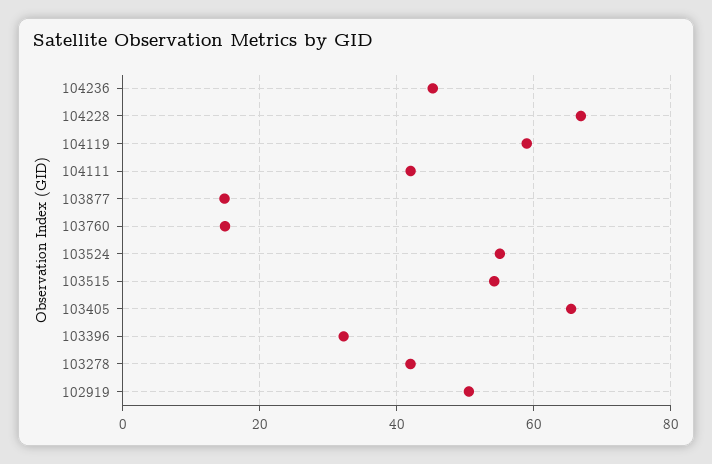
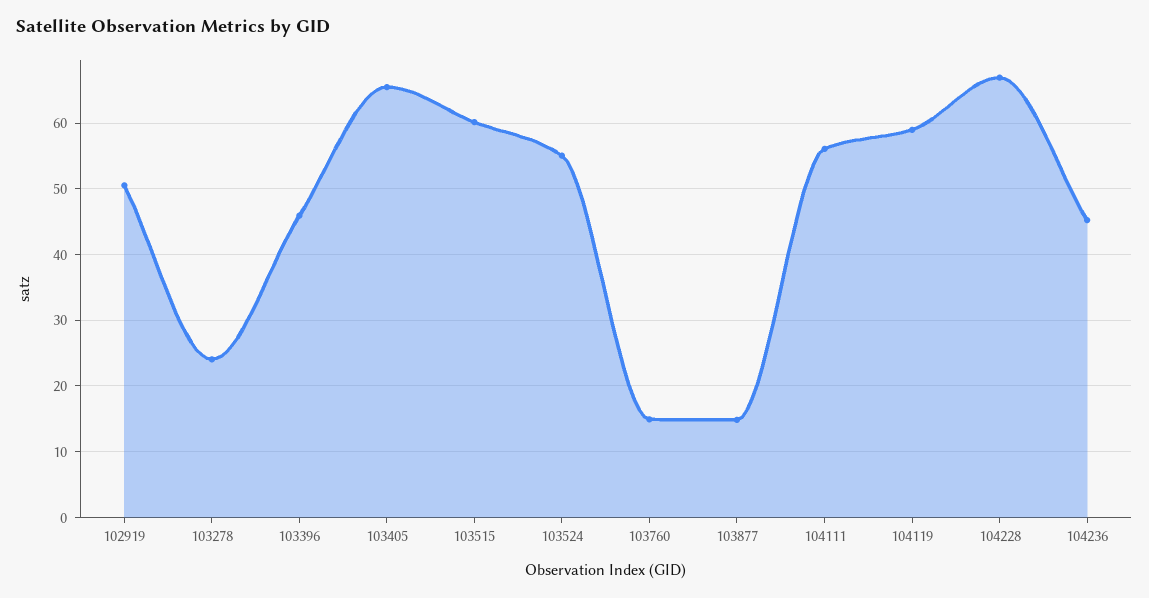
104111: 42 -> 56
103515: 54 -> 60
103396: 32 -> 46
103278: 42 -> 24

